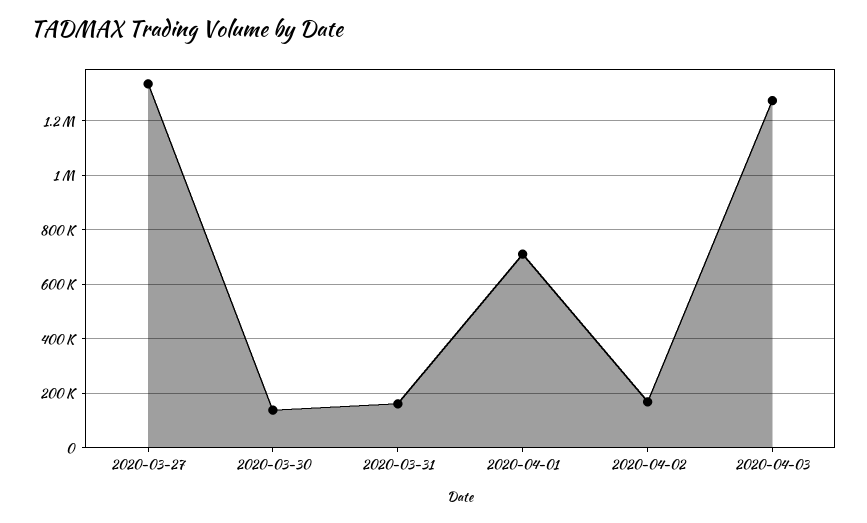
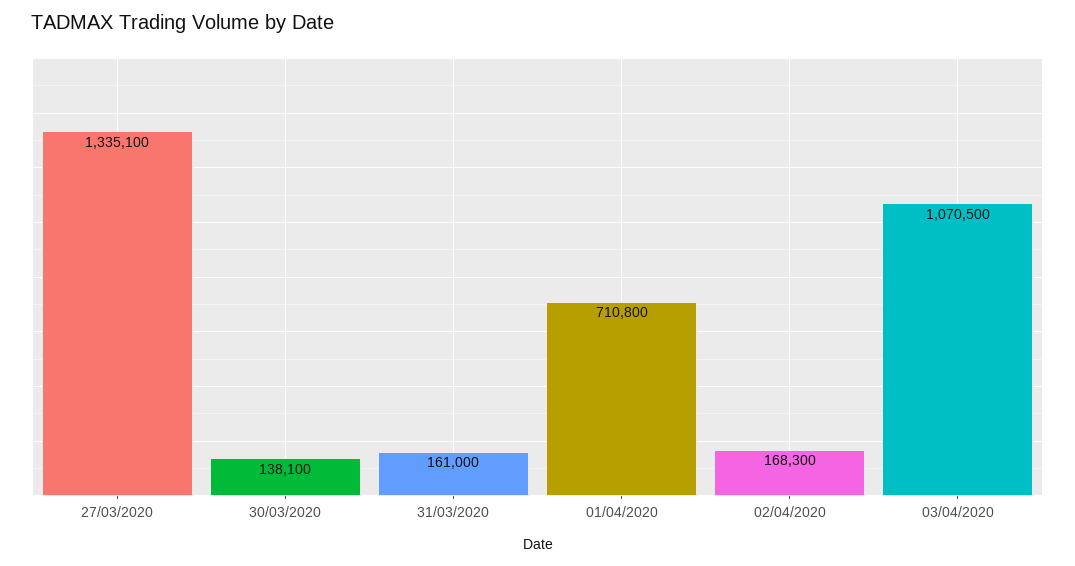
2020-04-03: 1275000 -> 1070500

